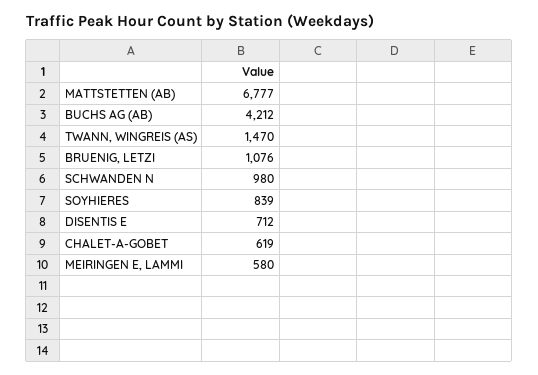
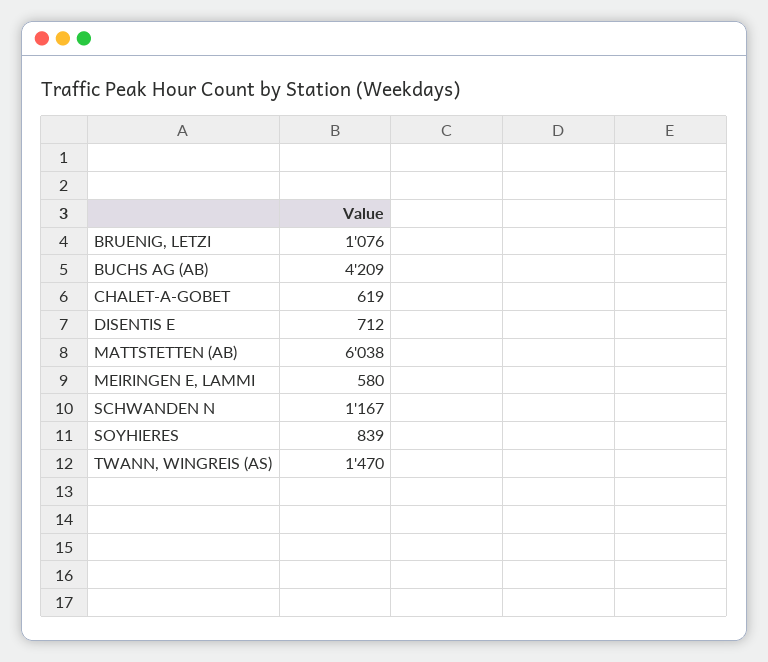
MATTSTETTEN (AB): 6777 -> 6038
BUCHS AG (AB): 4212 -> 4209
SCHWANDEN N: 980 -> 1167

